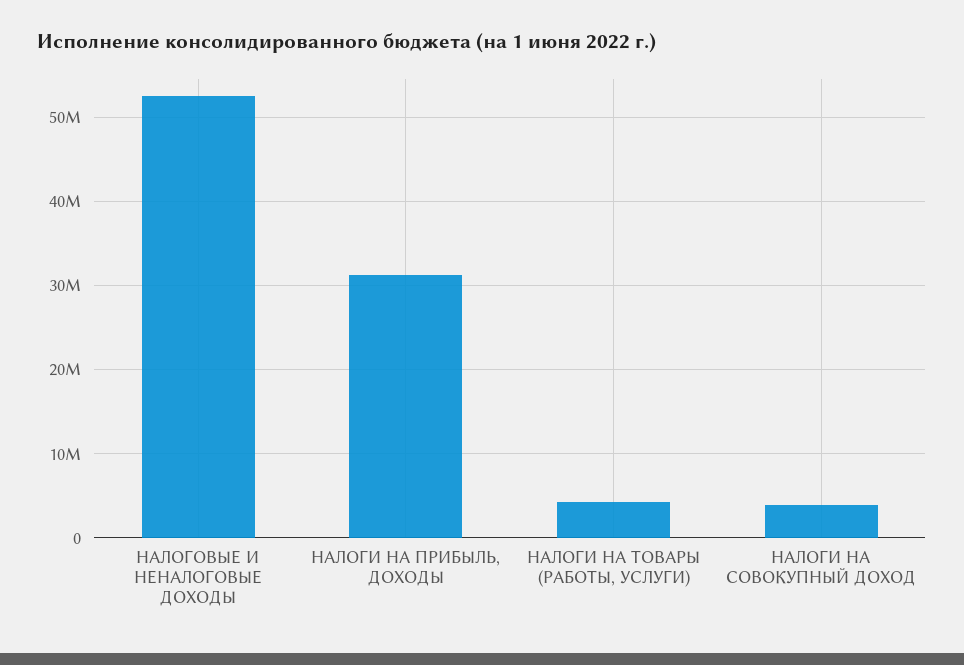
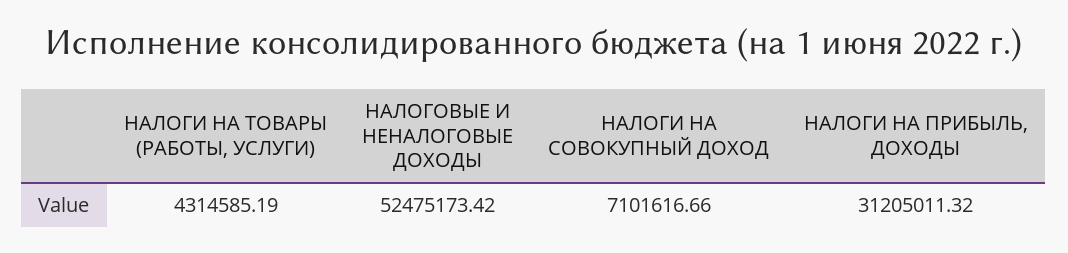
НАЛОГИ НА СОВОКУПНЫЙ ДОХОД: 4000000 -> 7101616.66

